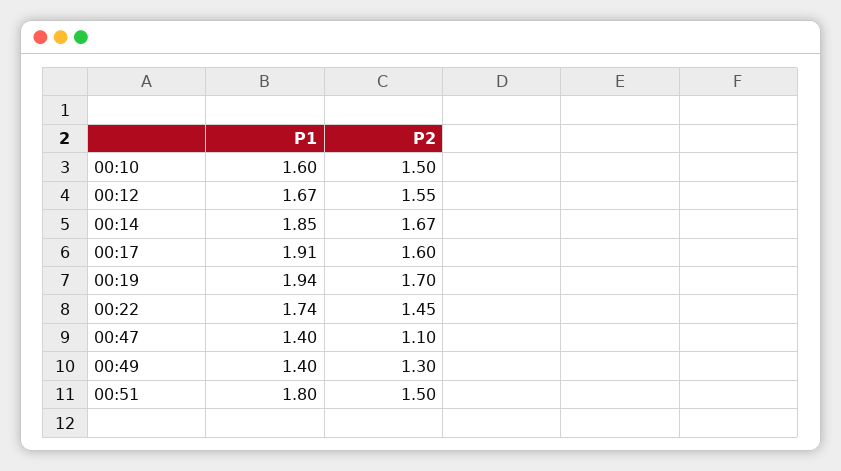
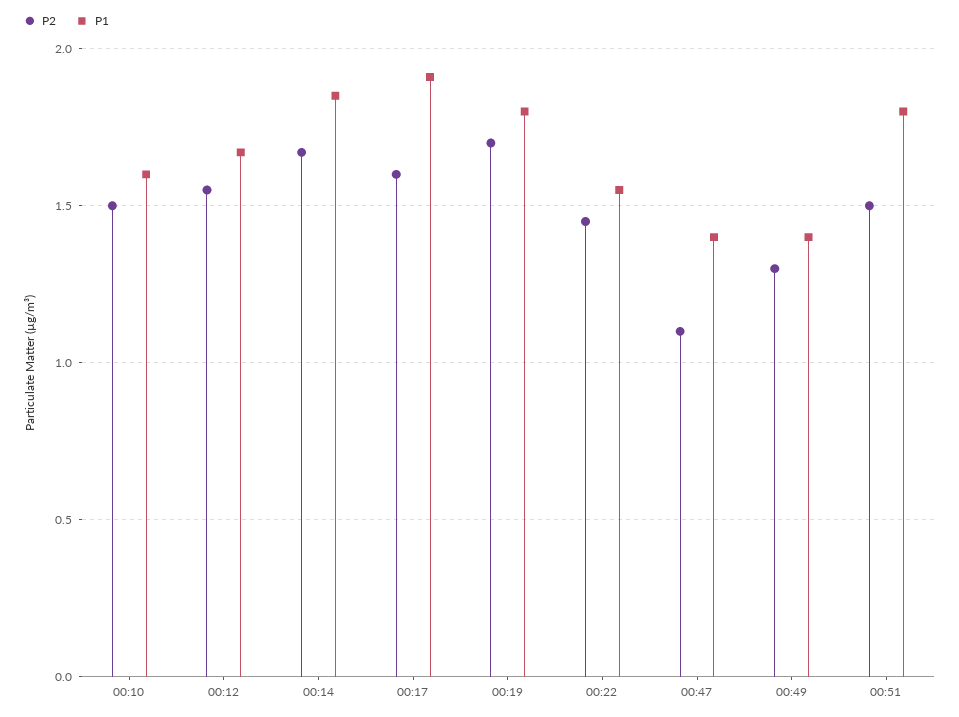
P1, 00:19: 1.94 -> 1.8
P1, 00:22: 1.74 -> 1.55

